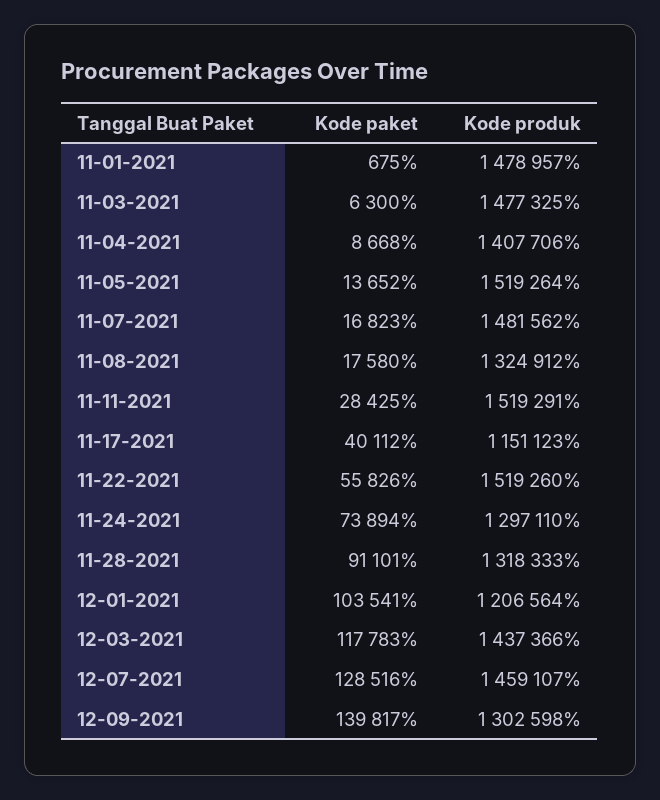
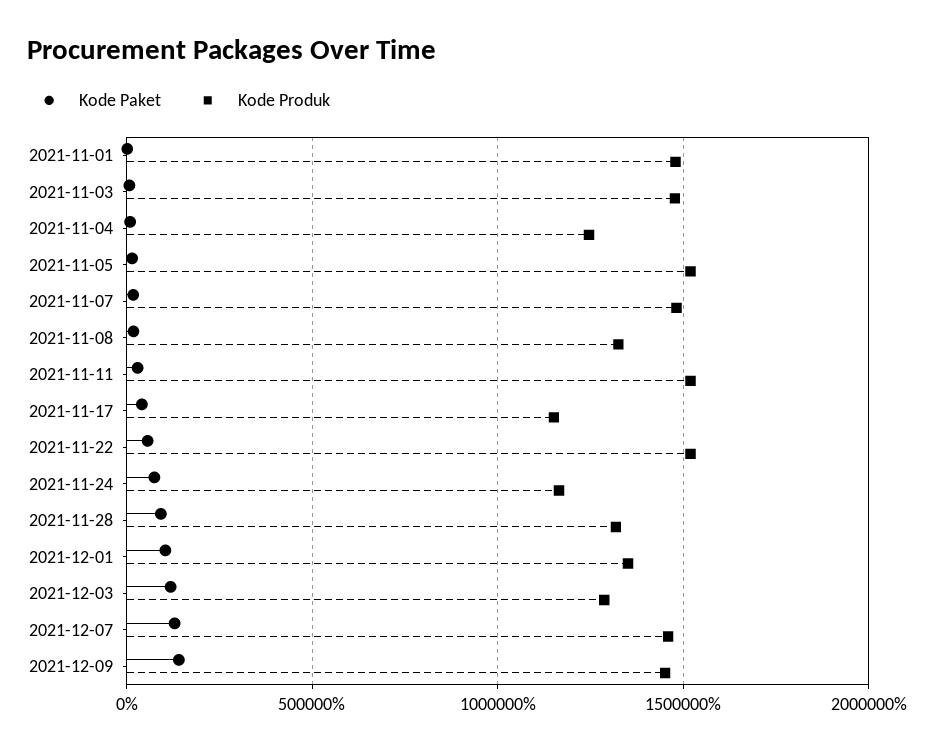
Kode produk, 11-04-2021: 1407706 -> 1250000
Kode produk, 11-24-2021: 1297110 -> 1150000
Kode produk, 12-01-2021: 1206564 -> 1350000
Kode produk, 12-03-2021: 1437366 -> 1300000
Kode produk, 12-09-2021: 1302598 -> 1450000

